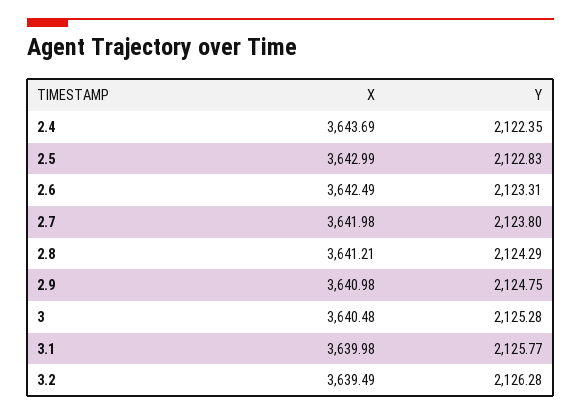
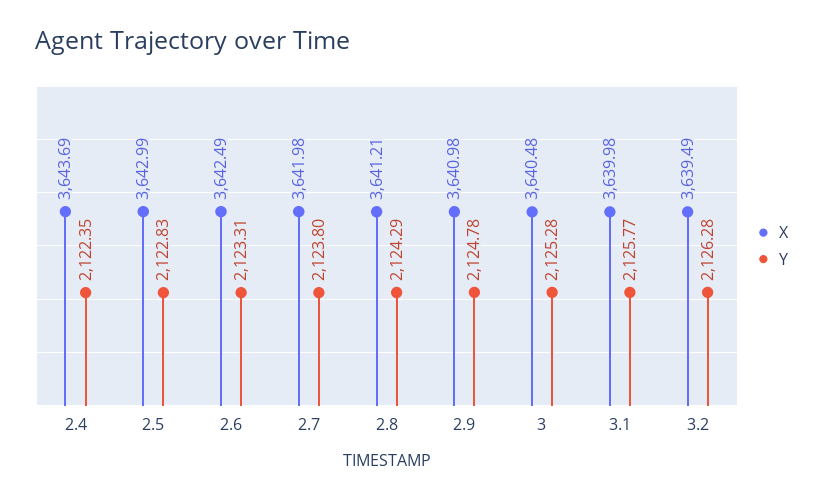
Y, 2.9: 2124.75 -> 2124.78

